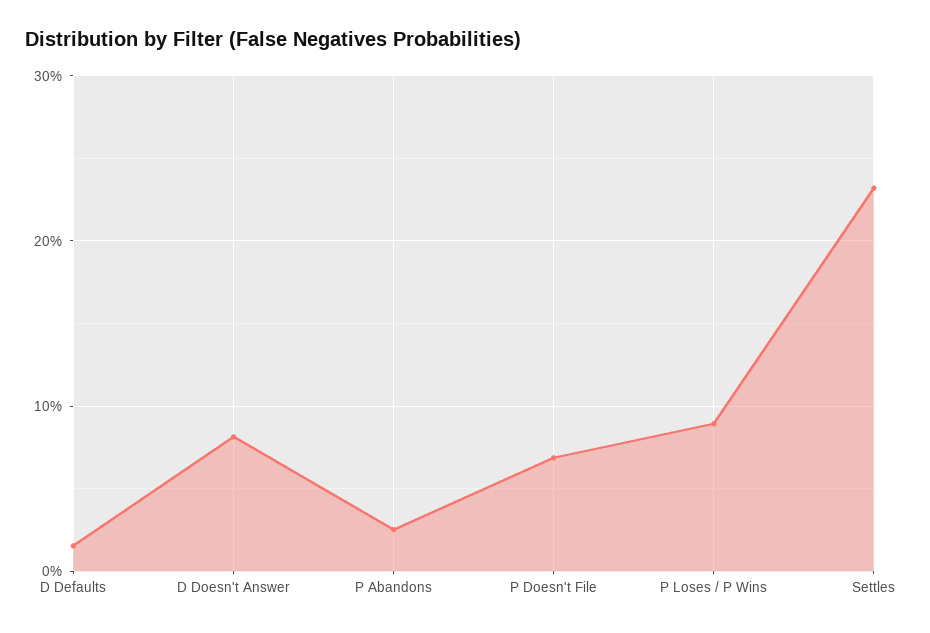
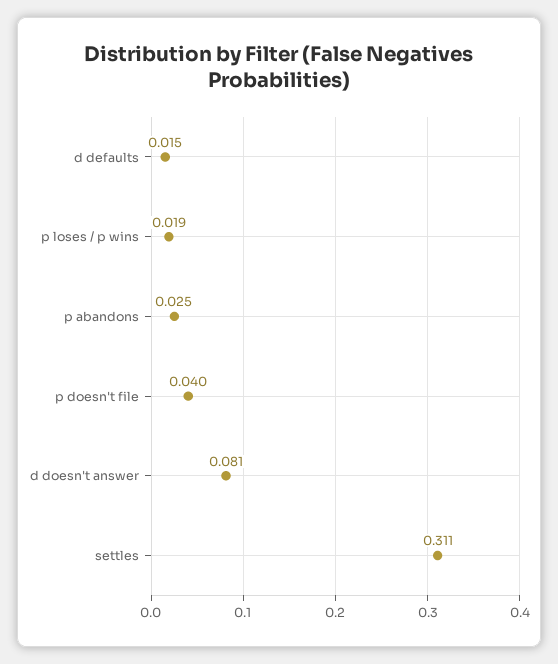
P Doesn't File: 0.07 -> 0.04
P Loses / P Wins: 0.09 -> 0.019
Settles: 0.23 -> 0.311

